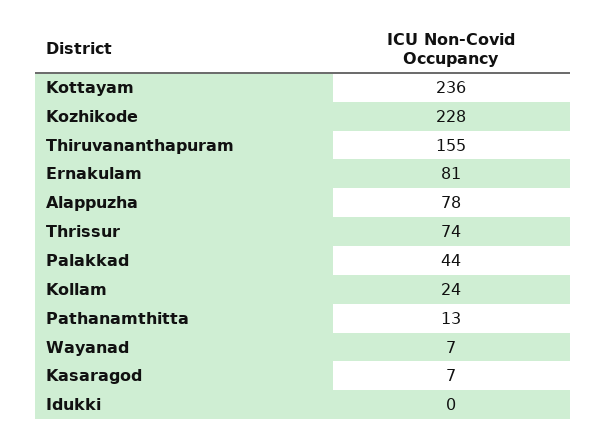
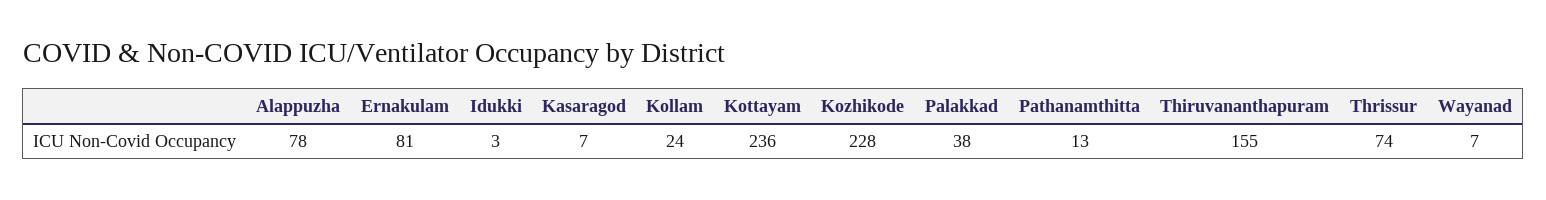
Palakkad: 44 -> 38
Idukki: 0 -> 3

